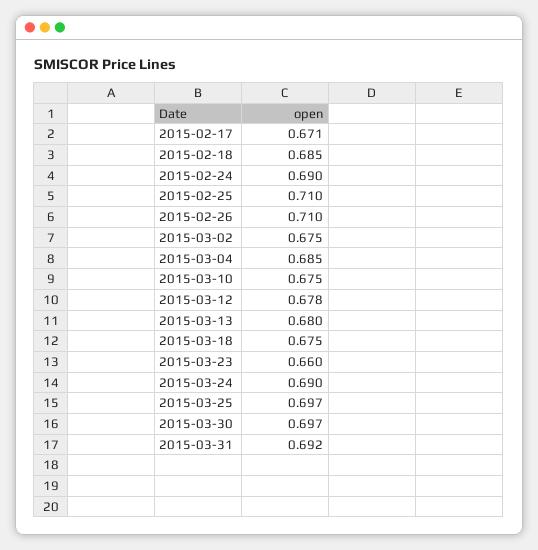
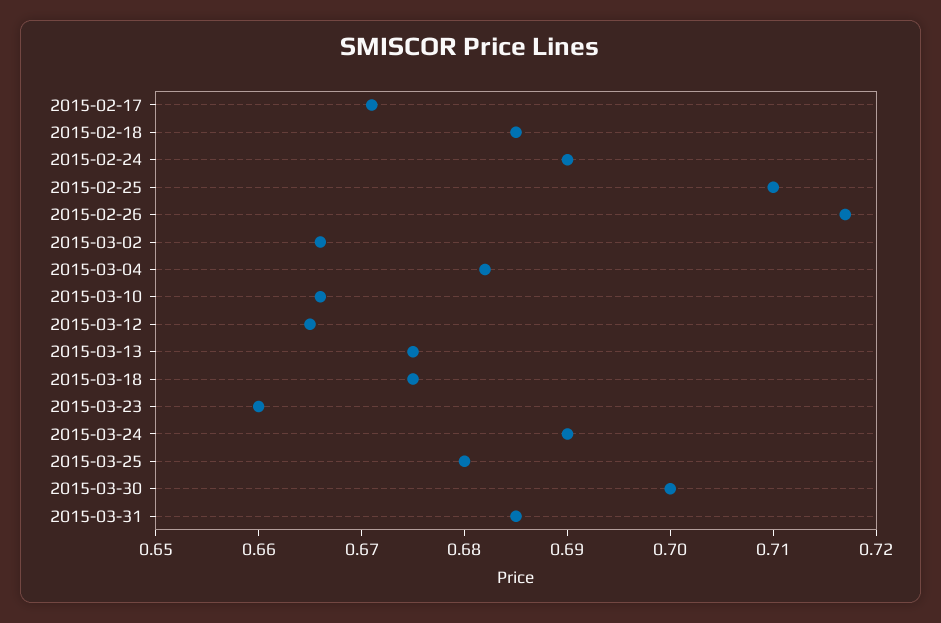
2015-02-26: 0.71 -> 0.717
2015-03-02: 0.675 -> 0.666
2015-03-04: 0.685 -> 0.682
2015-03-10: 0.675 -> 0.666
2015-03-12: 0.678 -> 0.665
2015-03-13: 0.68 -> 0.675
2015-03-25: 0.697 -> 0.68
2015-03-30: 0.697 -> 0.7
2015-03-31: 0.692 -> 0.685

